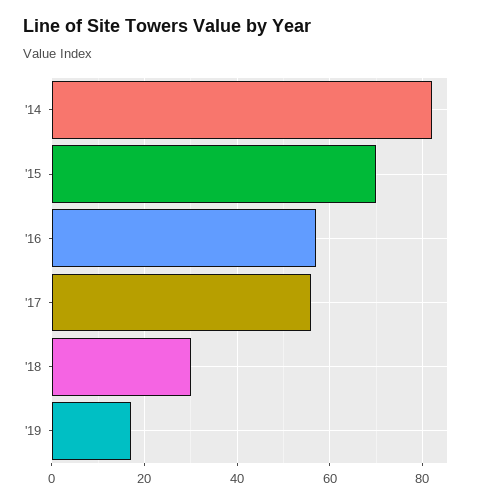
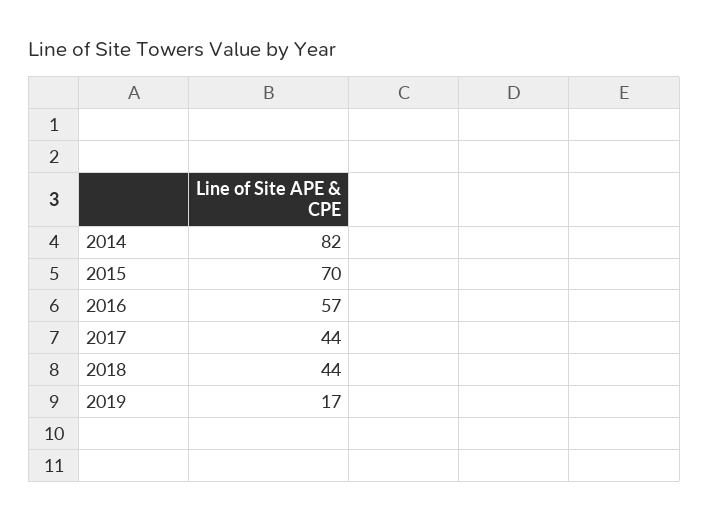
'17: 55 -> 44
'18: 30 -> 44

